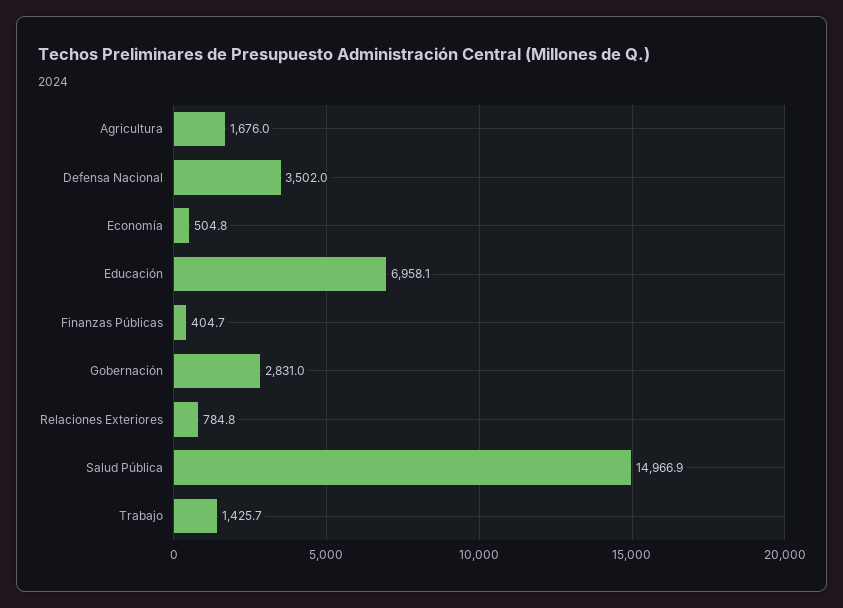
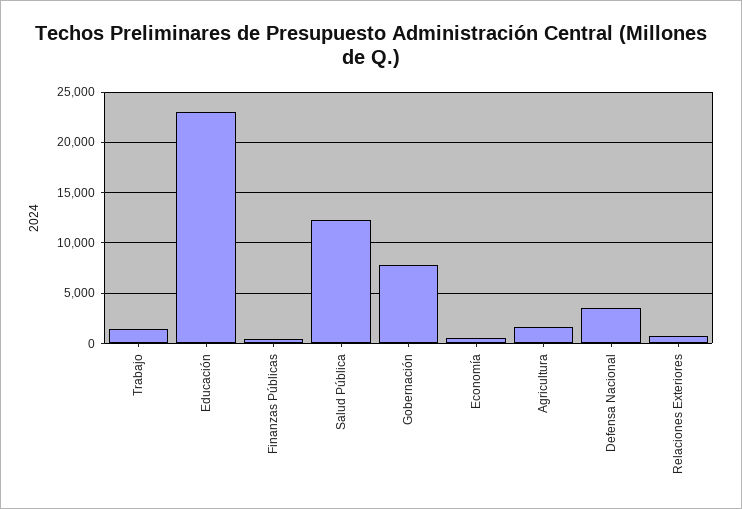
Educación: 6958.1 -> 23000
Gobernación: 2831 -> 8000
Salud Pública: 14966.9 -> 12000

